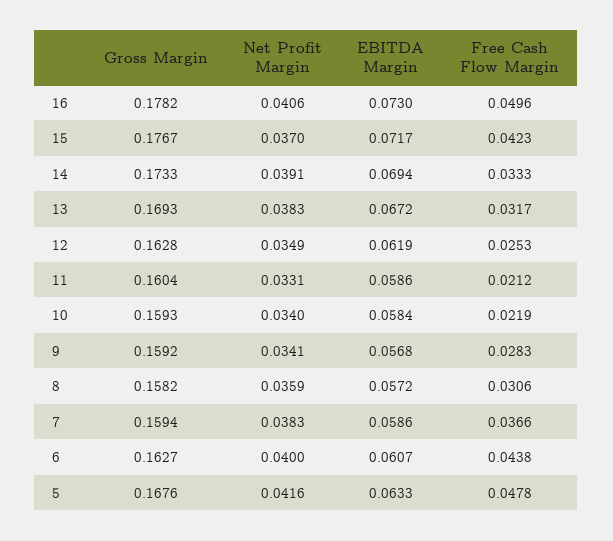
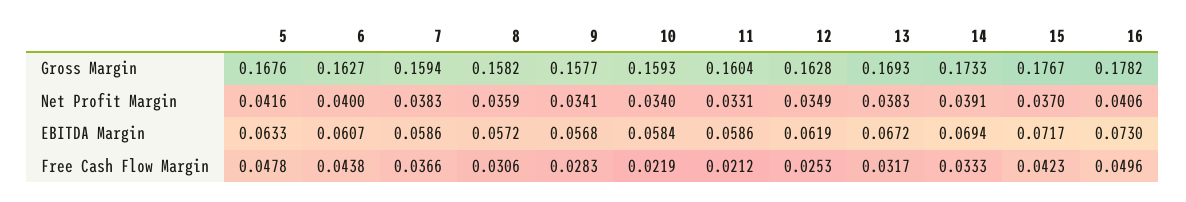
Gross Margin, 9: 0.1592 -> 0.1577

